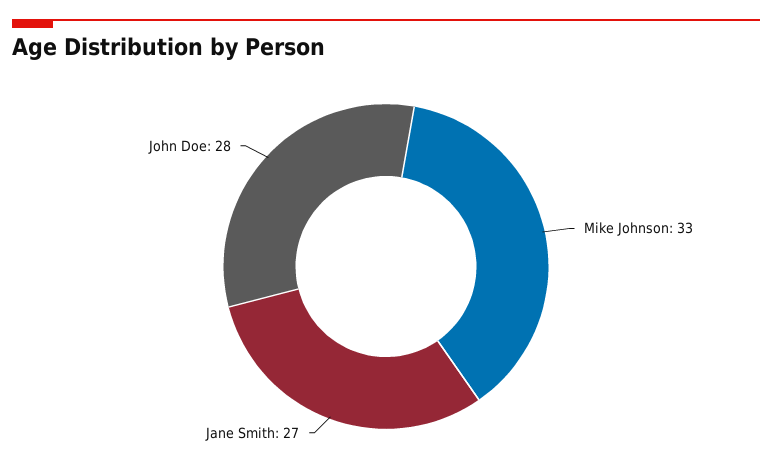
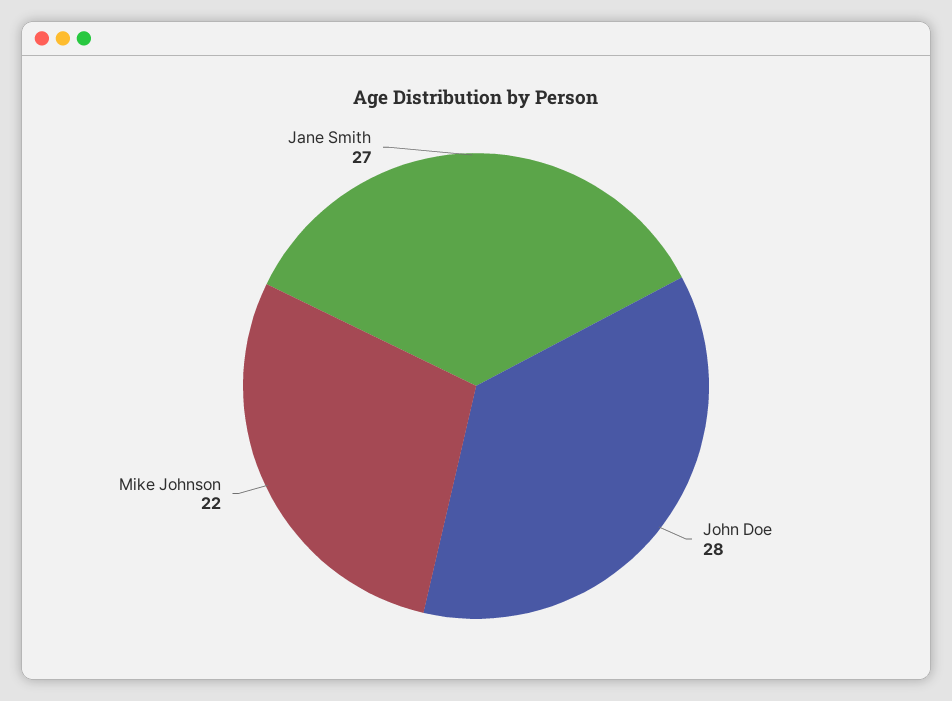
Mike Johnson: 33 -> 22

